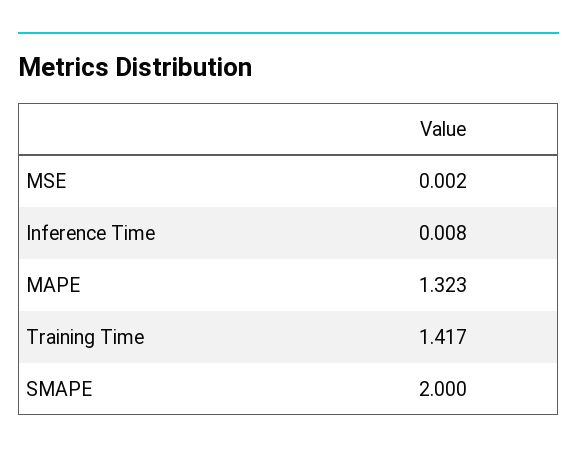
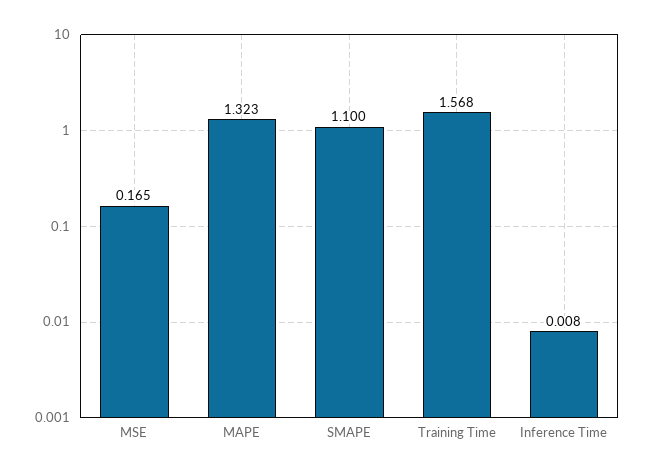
MSE: 0.002 -> 0.165
Training Time: 1.417 -> 1.568
SMAPE: 2 -> 1.1

